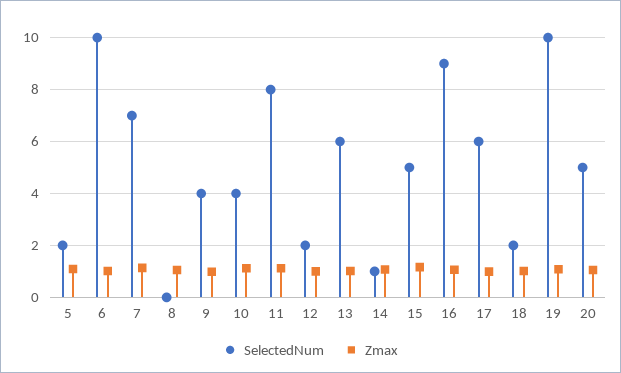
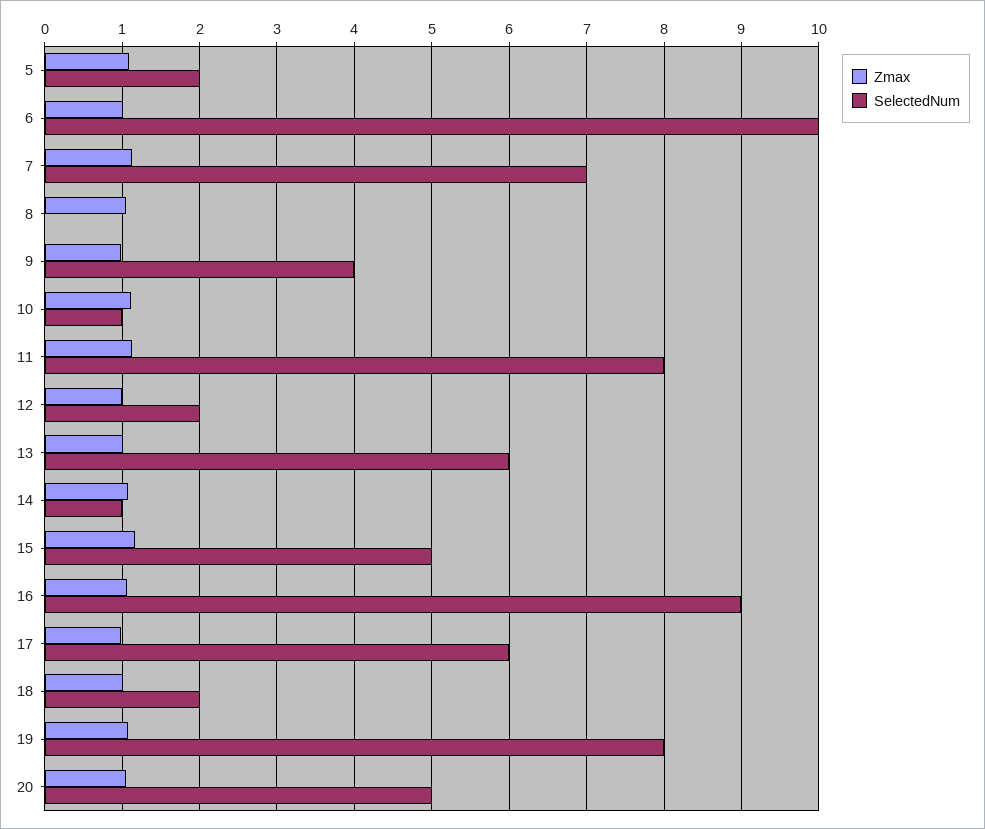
SelectedNum, 10: 4 -> 1
SelectedNum, 19: 10 -> 8

